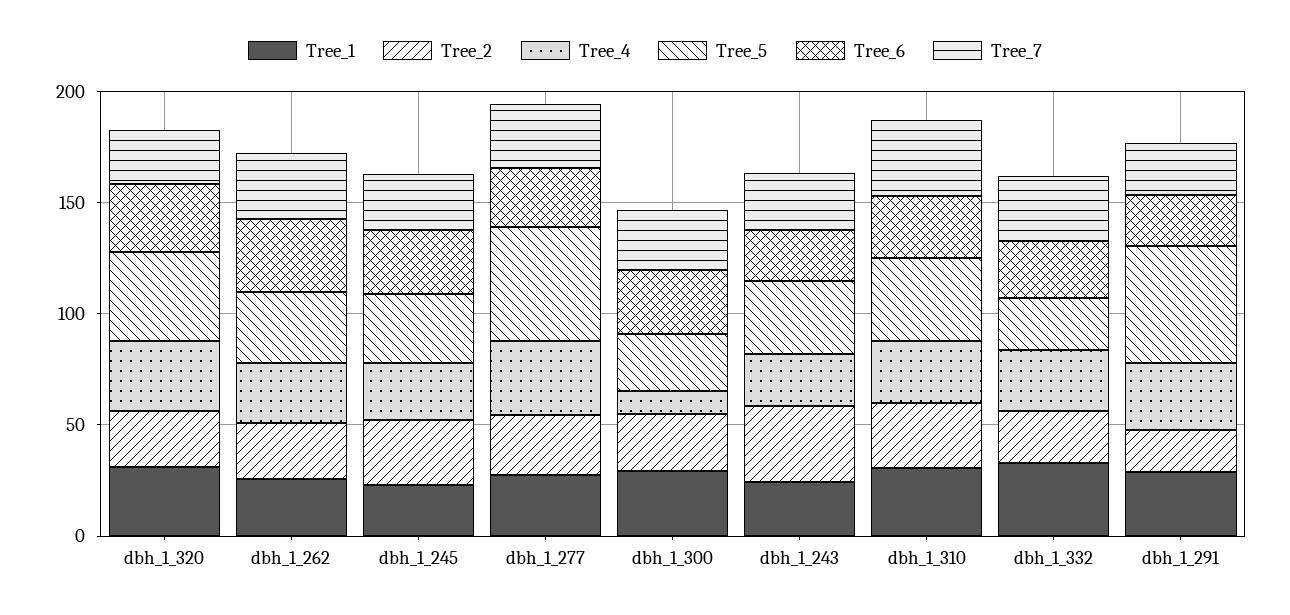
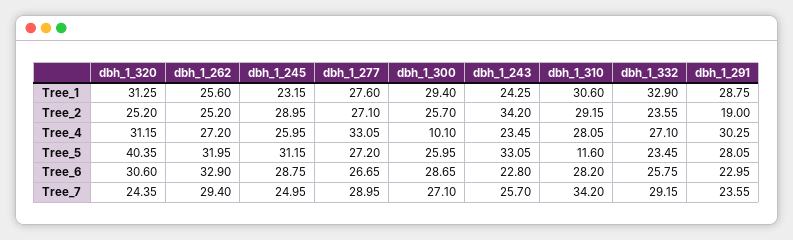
Tree_5, dbh_1_277: 50 -> 27.2
Tree_5, dbh_1_310: 40 -> 11.6
Tree_5, dbh_1_291: 50 -> 28.05

